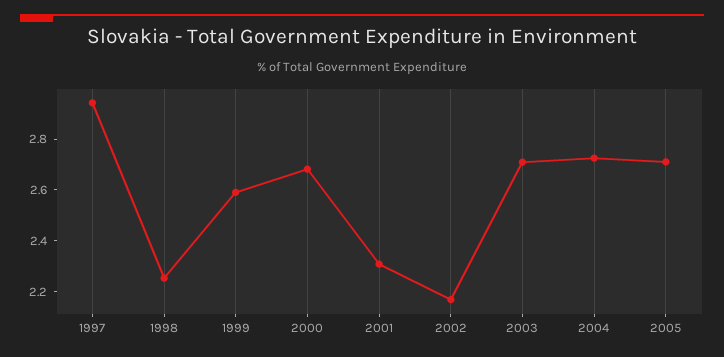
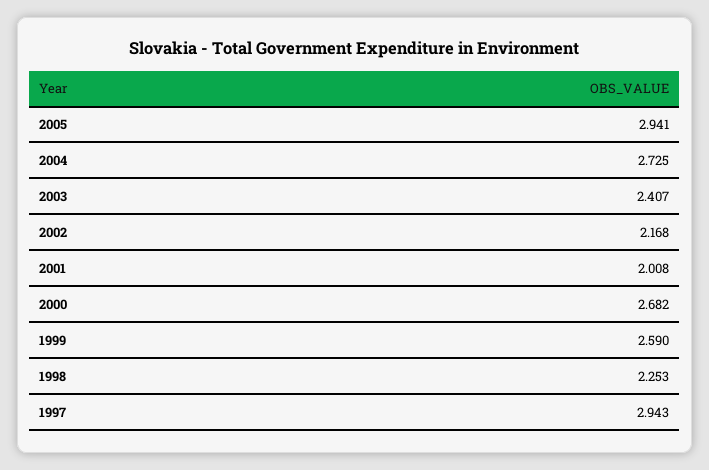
2001: 2.3 -> 2.008
2003: 2.7 -> 2.407
2005: 2.7 -> 2.941

